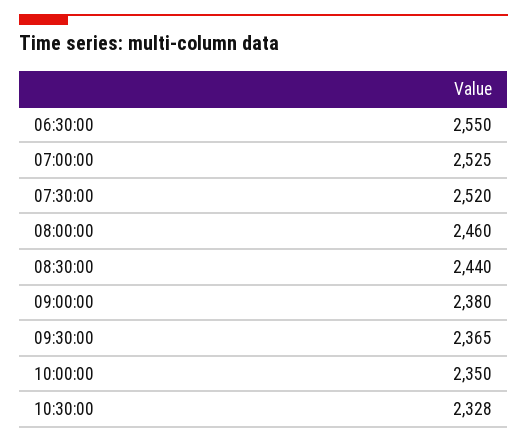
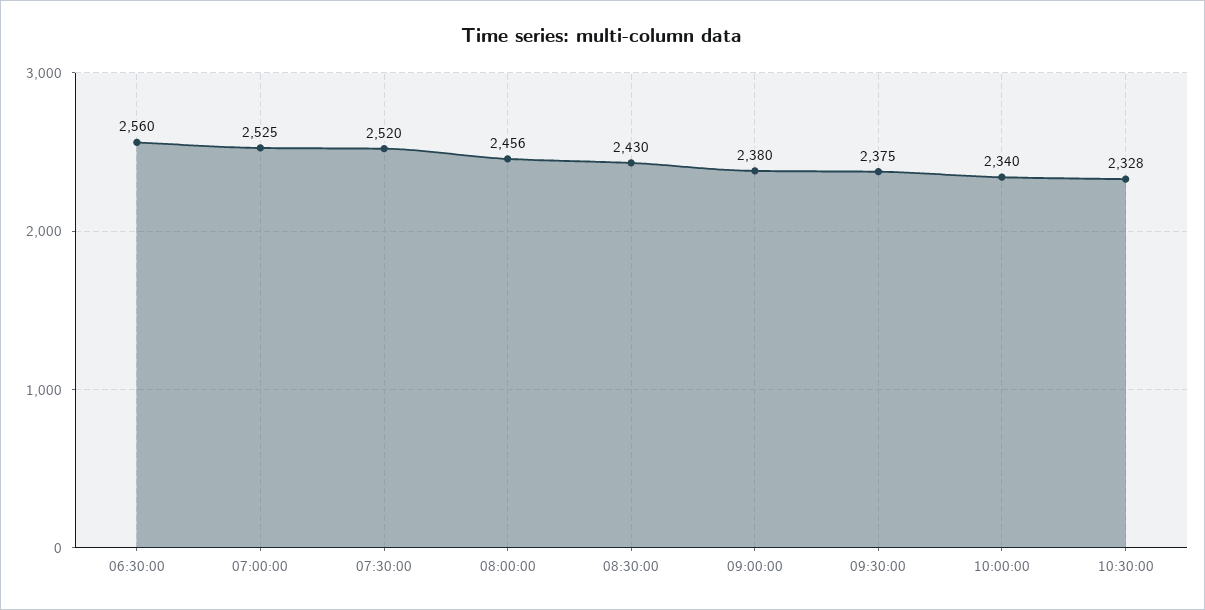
06:30:00: 2550 -> 2560
08:00:00: 2460 -> 2456
08:30:00: 2440 -> 2430
09:30:00: 2365 -> 2375
10:00:00: 2350 -> 2340

